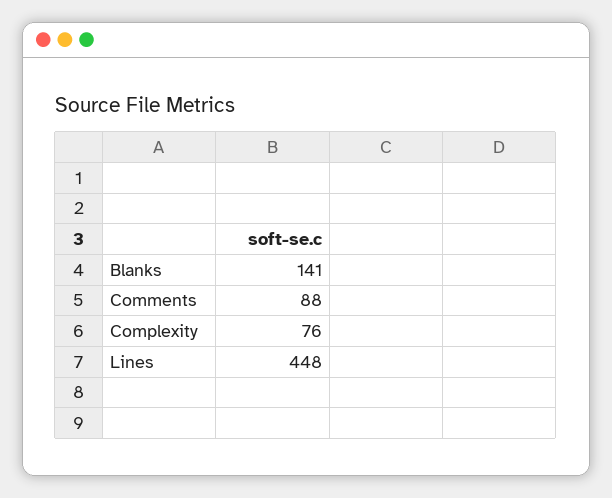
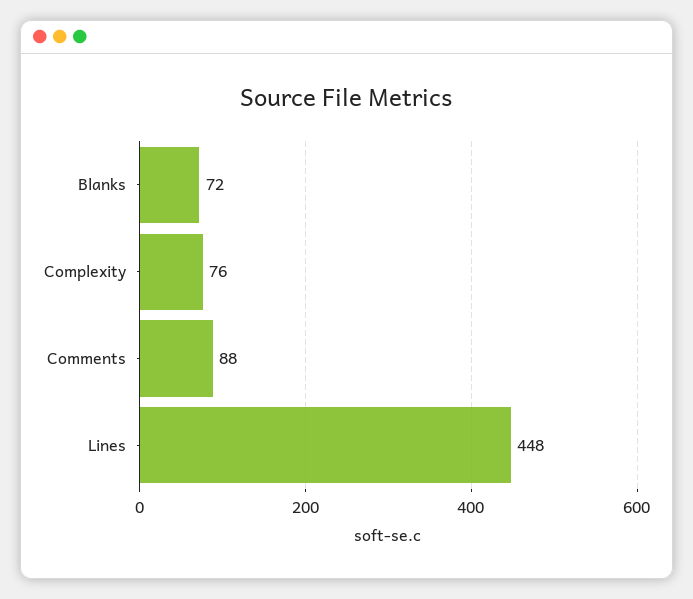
Blanks: 141 -> 72

